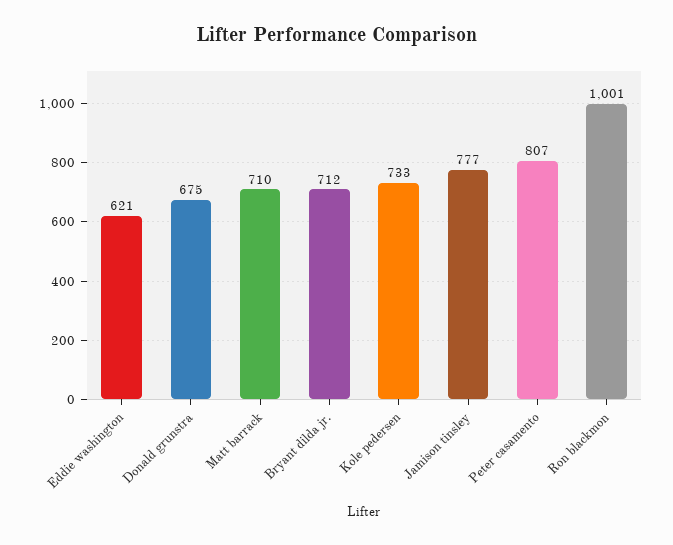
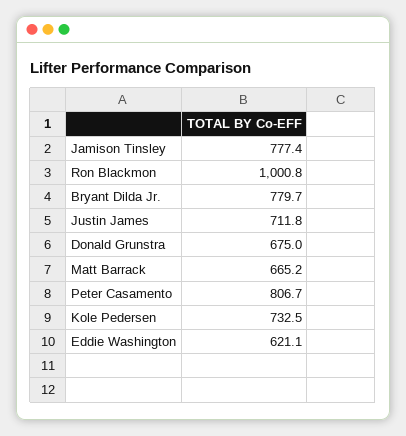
Matt barrack: 710 -> 665.2
Bryant dilda jr.: 712 -> 779.7
Justin James: none -> 711.8

